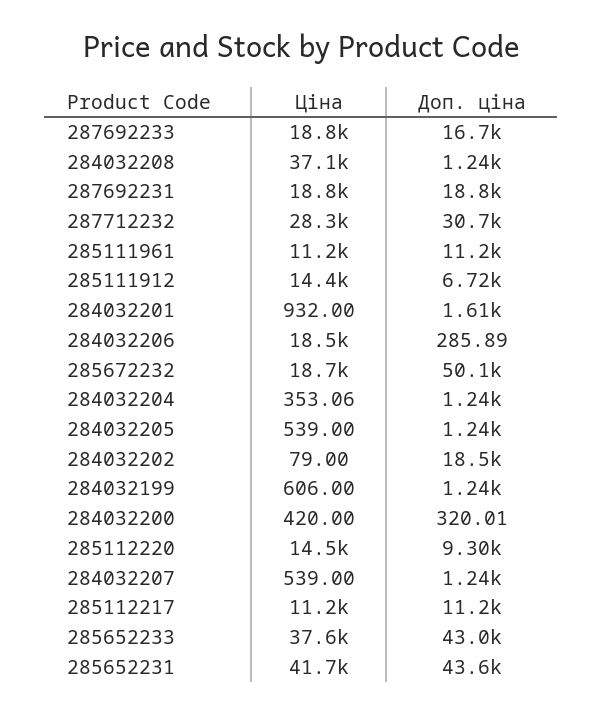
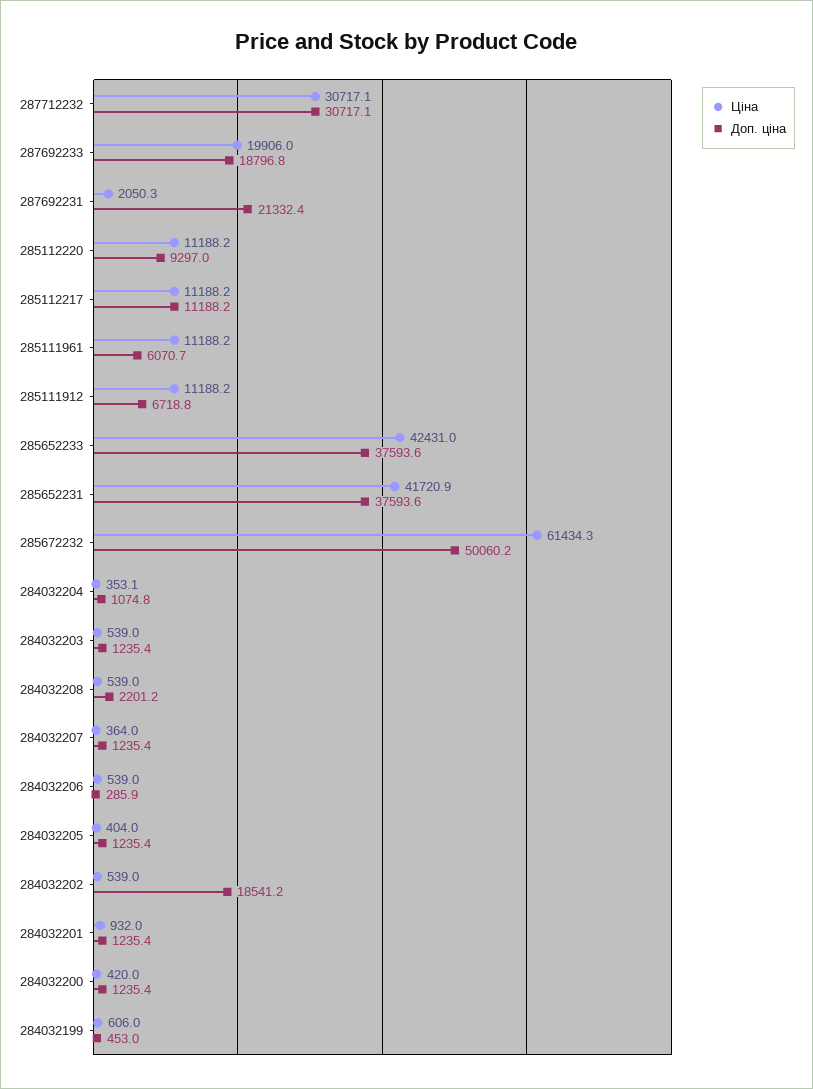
Ціна, 287692233: 18800 -> 19906
Доп. ціна, 287692233: 16700 -> 18796.8
Ціна, 284032208: 37100 -> 539
Доп. ціна, 284032208: 1240 -> 2201.2
Ціна, 287692231: 18800 -> 2050.3
Доп. ціна, 287692231: 18800 -> 21332.4
Ціна, 287712232: 28300 -> 30717.1
Доп. ціна, 285111961: 11200 -> 6070.7
Ціна, 285111912: 14400 -> 11188.2
Доп. ціна, 284032201: 1610 -> 1235.4
Ціна, 284032206: 18500 -> 539
Ціна, 285672232: 18700 -> 61434.3
Доп. ціна, 284032204: 1240 -> 1074.8
Ціна, 284032205: 539 -> 404
Ціна, 284032202: 79 -> 539
Доп. ціна, 284032199: 1240 -> 453
Доп. ціна, 284032200: 320.01 -> 1235.4
Ціна, 285112220: 14500 -> 11188.2
Ціна, 284032207: 539 -> 364
Ціна, 285652233: 37600 -> 42431
Доп. ціна, 285652233: 43000 -> 37593.6
Доп. ціна, 285652231: 43600 -> 37593.6
Ціна, 284032203: none -> 539
Доп. ціна, 284032203: none -> 1235.4

